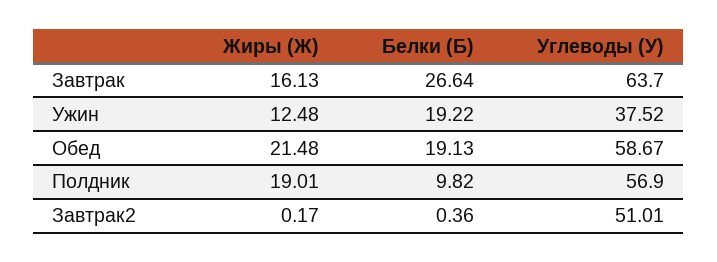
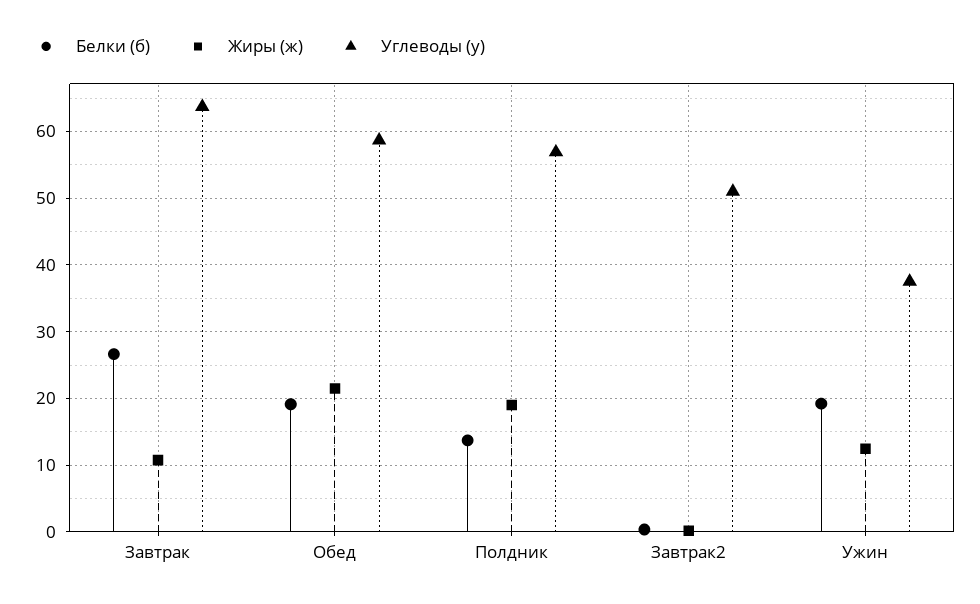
Жиры (Ж), Завтрак: 16.13 -> 11
Белки (Б), Полдник: 9.82 -> 14

